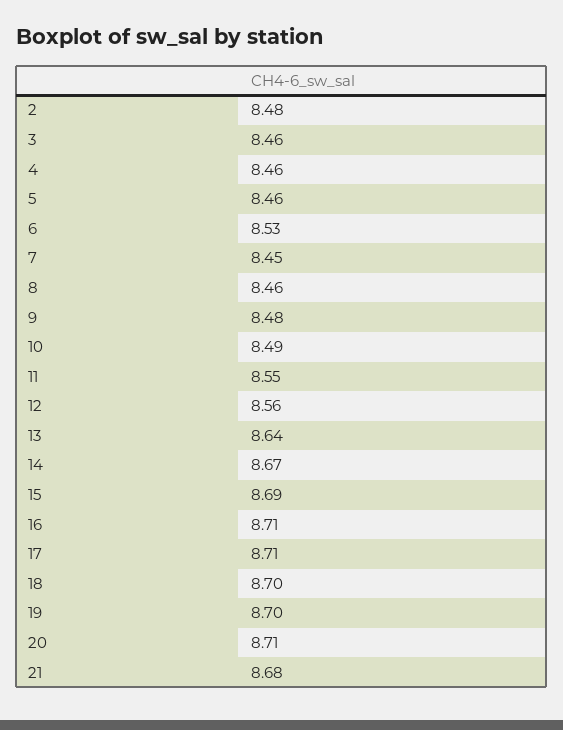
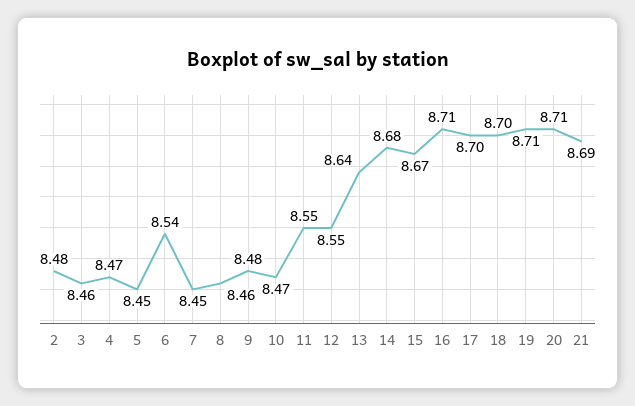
4: 8.46 -> 8.47
5: 8.46 -> 8.45
6: 8.53 -> 8.54
10: 8.49 -> 8.47
12: 8.56 -> 8.55
14: 8.67 -> 8.68
15: 8.69 -> 8.67
17: 8.71 -> 8.7
19: 8.7 -> 8.71
21: 8.68 -> 8.69

